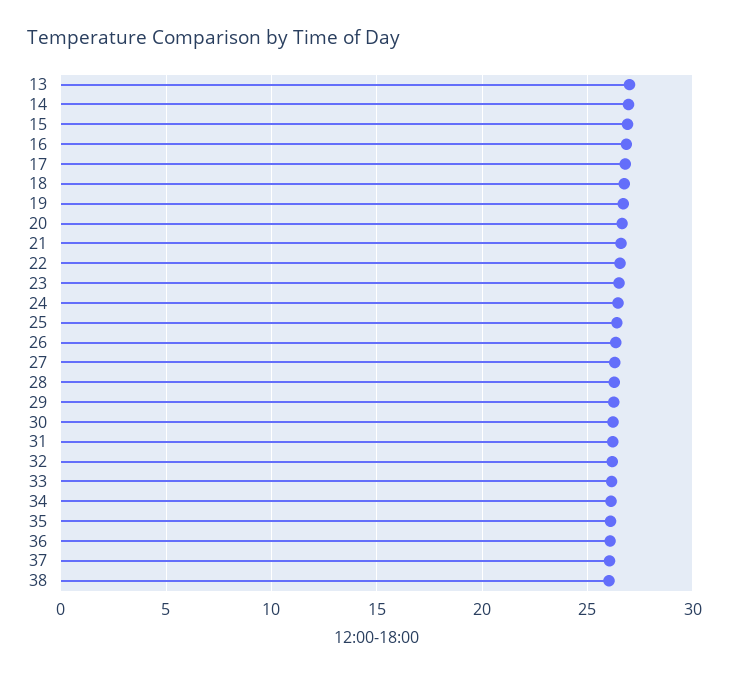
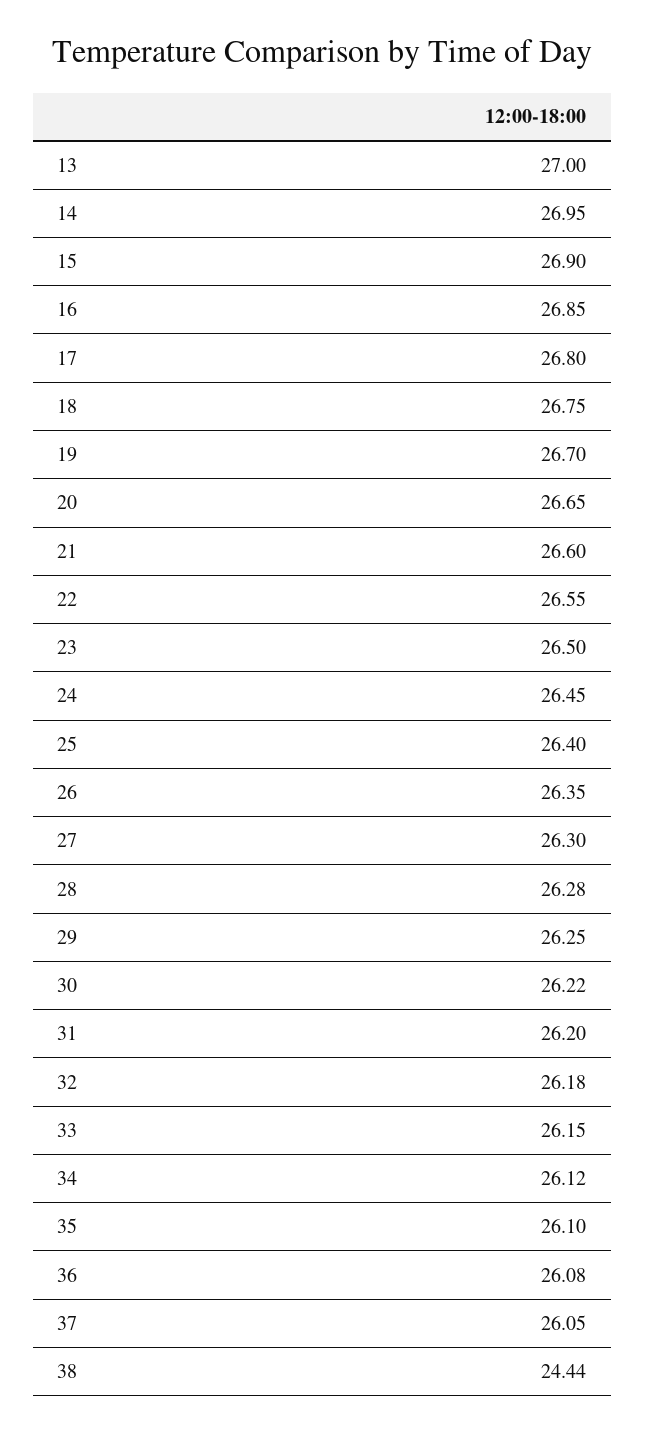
38: 26 -> 24.44

